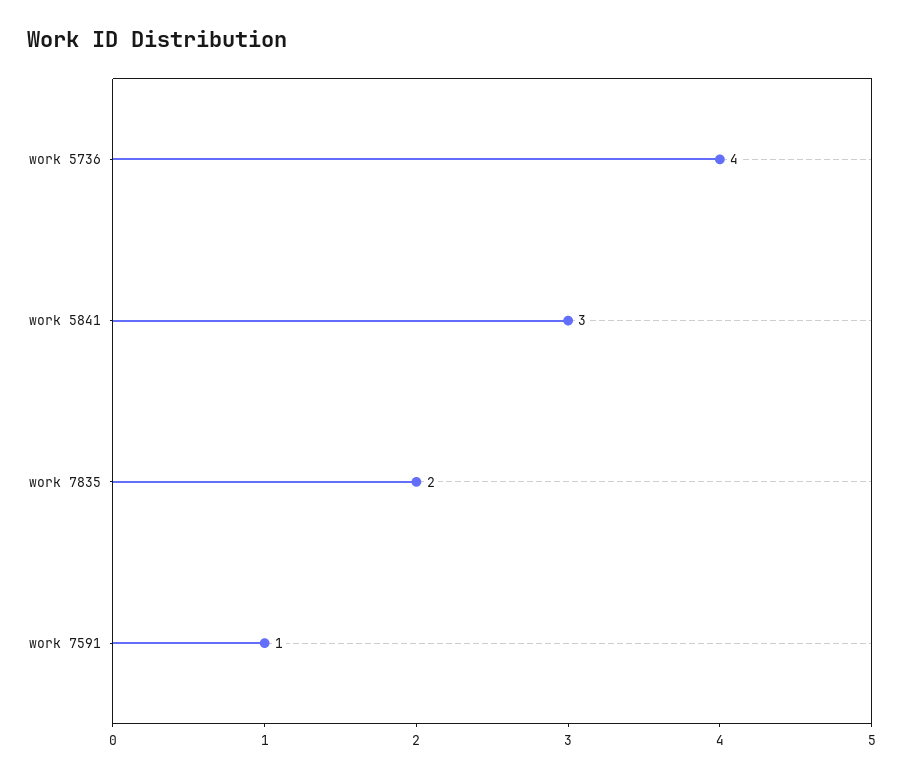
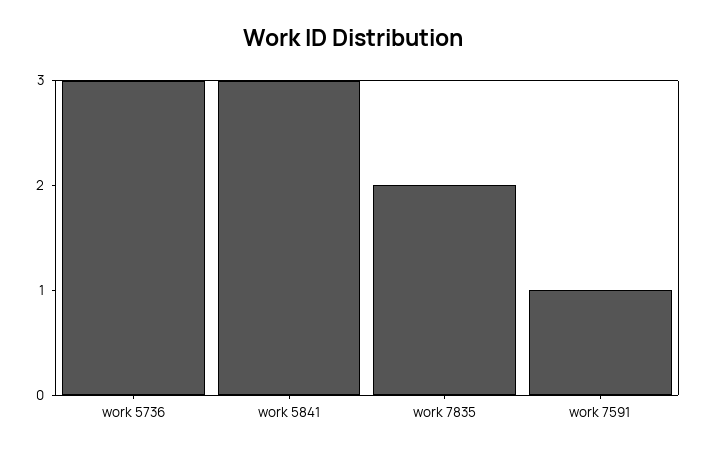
work 5736: 4 -> 3

